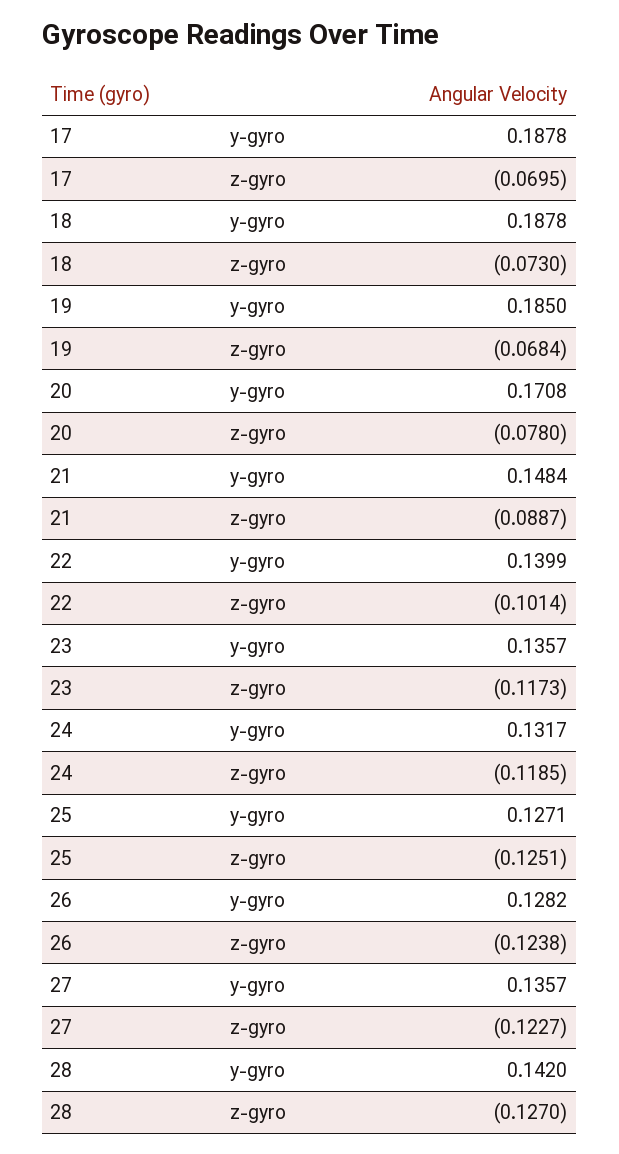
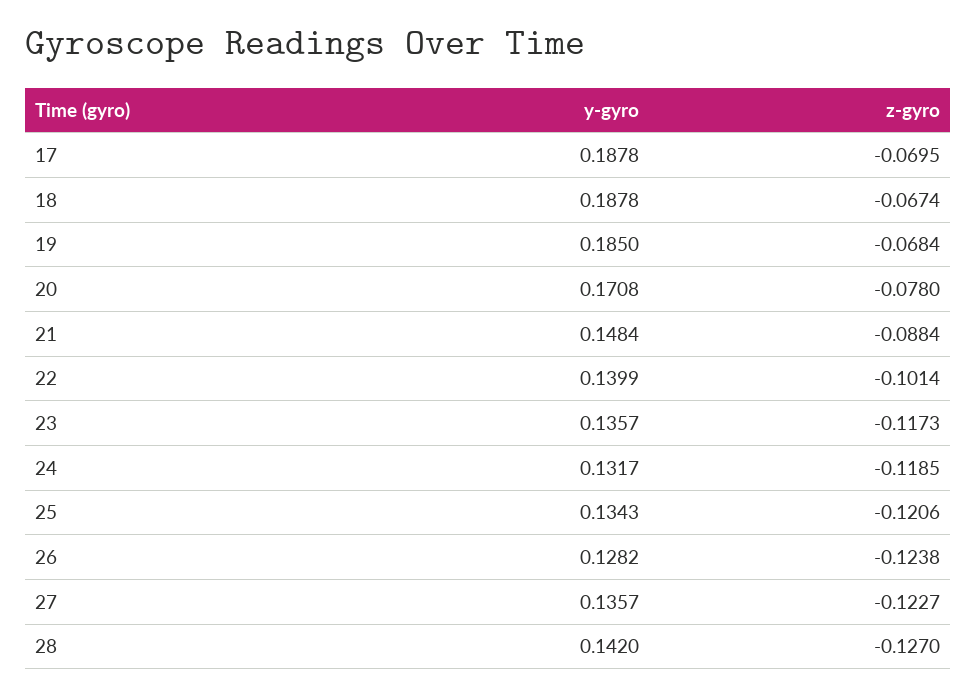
18, z-gyro: -0.073 -> -0.0674
21, z-gyro: -0.0887 -> -0.0884
25, y-gyro: 0.1271 -> 0.1343
25, z-gyro: -0.1251 -> -0.1206

